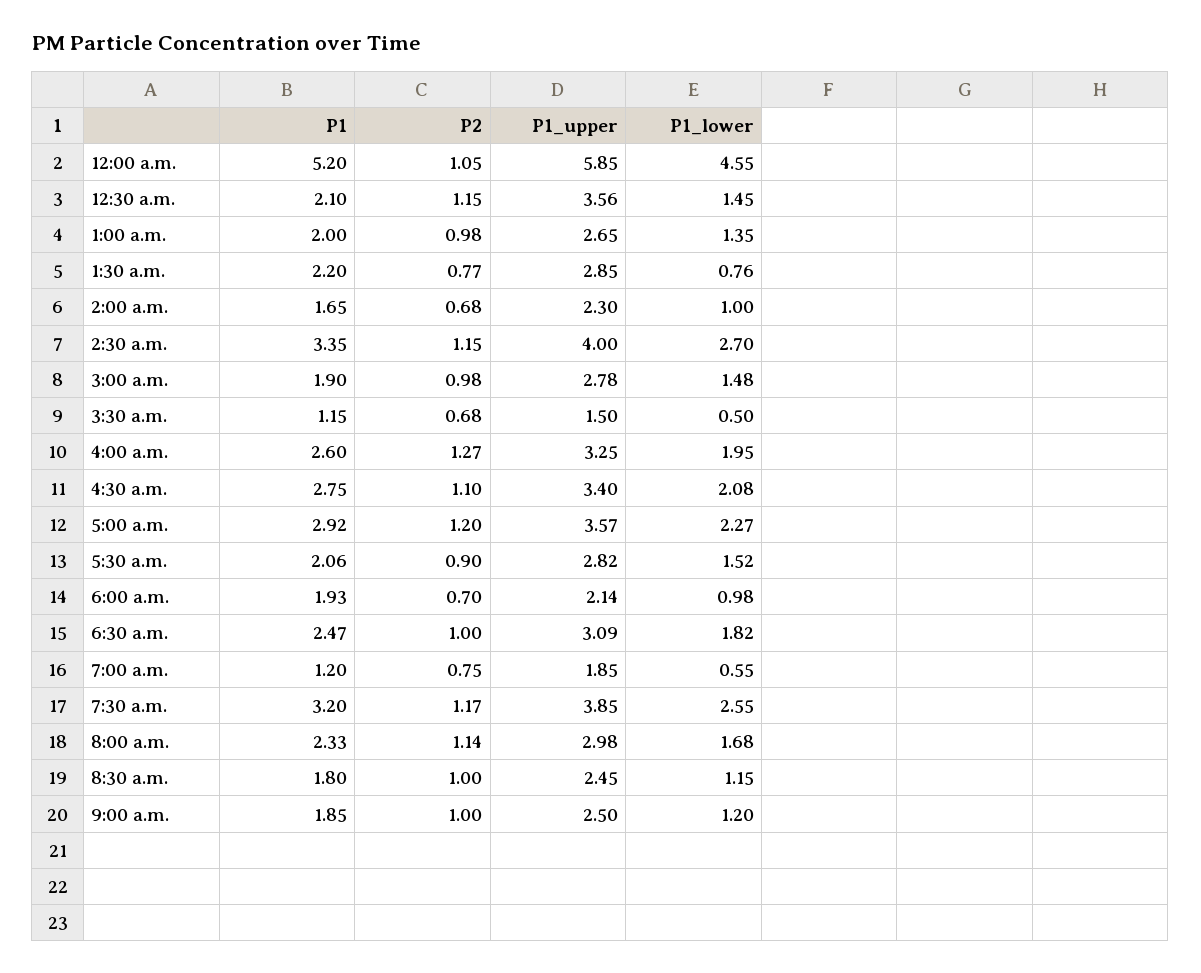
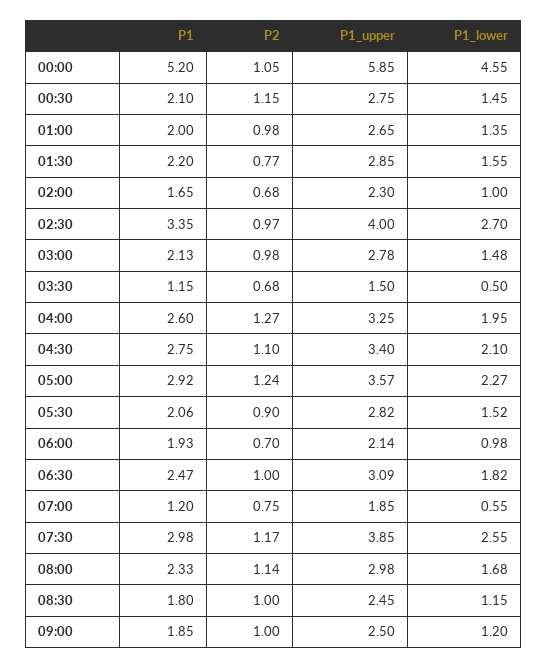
P1_upper, 12:30 a.m.: 3.56 -> 2.75
P1_lower, 1:30 a.m.: 0.76 -> 1.55
P2, 2:30 a.m.: 1.15 -> 0.97
P1, 3:00 a.m.: 1.9 -> 2.13
P1_lower, 4:30 a.m.: 2.08 -> 2.1
P2, 5:00 a.m.: 1.2 -> 1.24
P1, 7:30 a.m.: 3.2 -> 2.98

